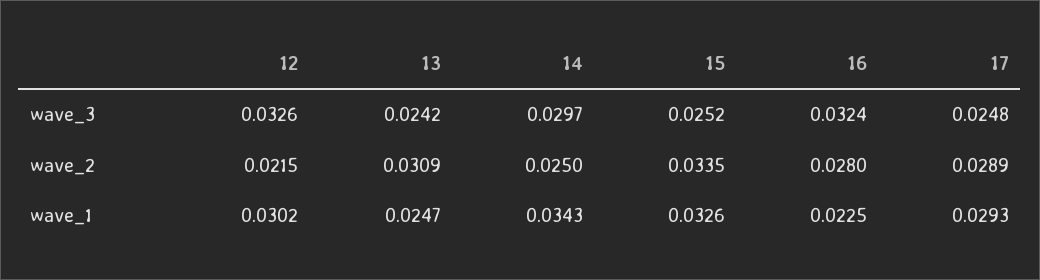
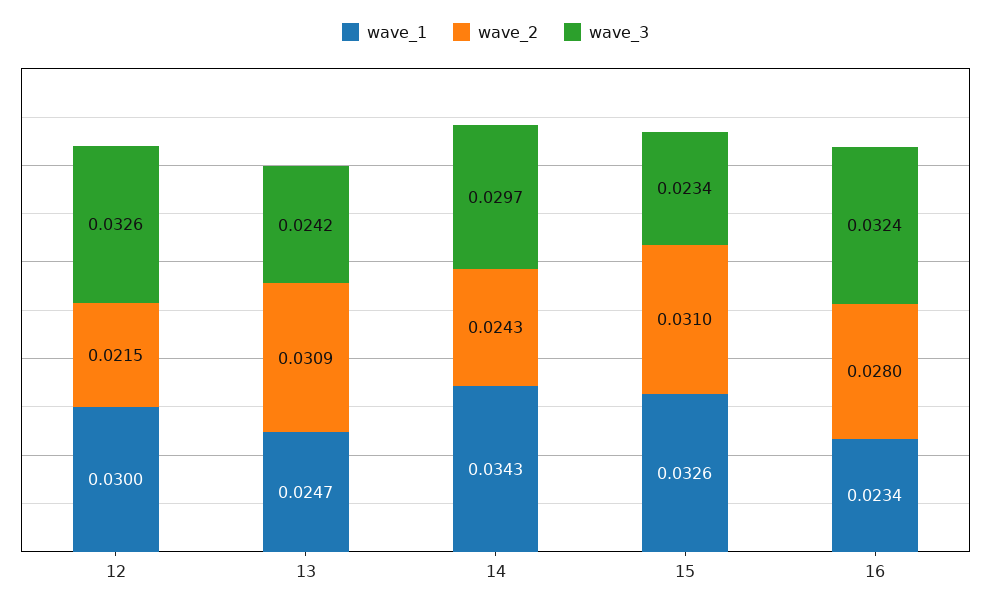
wave_3, 15: 0.0252 -> 0.0234
wave_3, 17: 0.0248 -> none
wave_2, 14: 0.025 -> 0.0243
wave_2, 15: 0.0335 -> 0.031
wave_2, 17: 0.0289 -> none
wave_1, 12: 0.0302 -> 0.03
wave_1, 16: 0.0225 -> 0.0234
wave_1, 17: 0.0293 -> none

